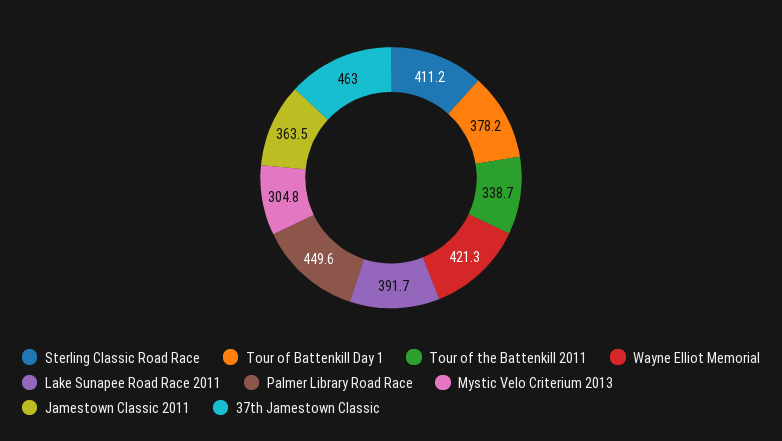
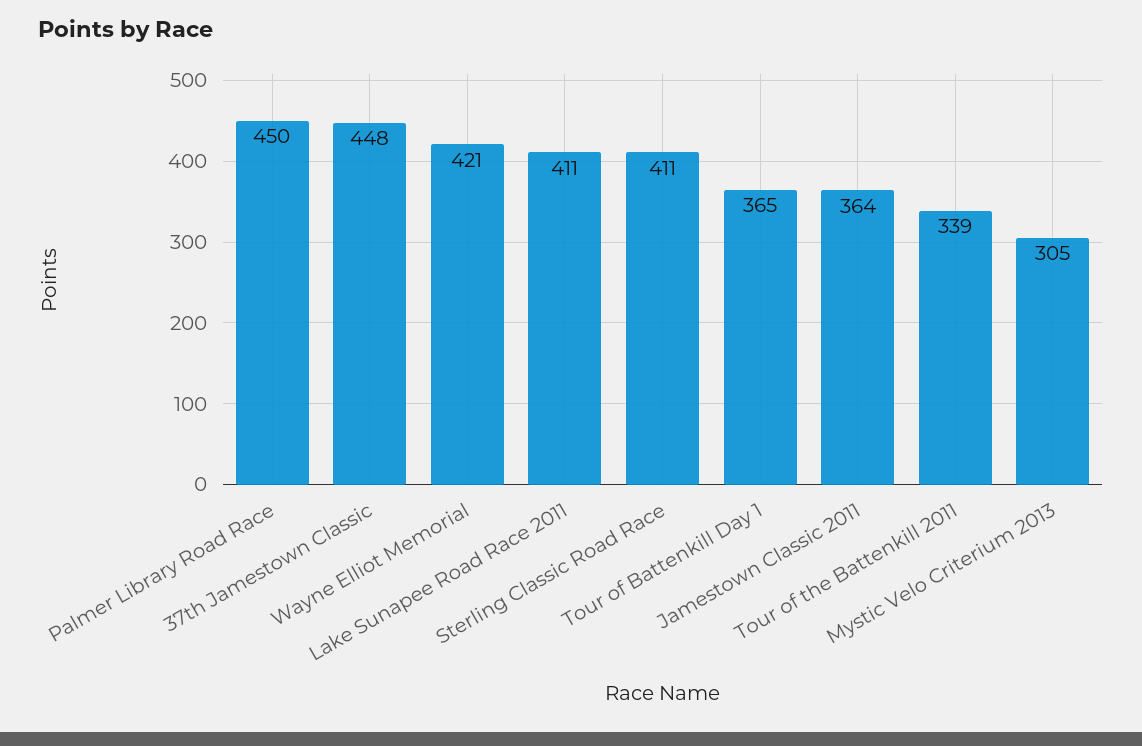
Tour of Battenkill Day 1: 378.2 -> 365
Lake Sunapee Road Race 2011: 391.7 -> 411
37th Jamestown Classic: 463 -> 448

